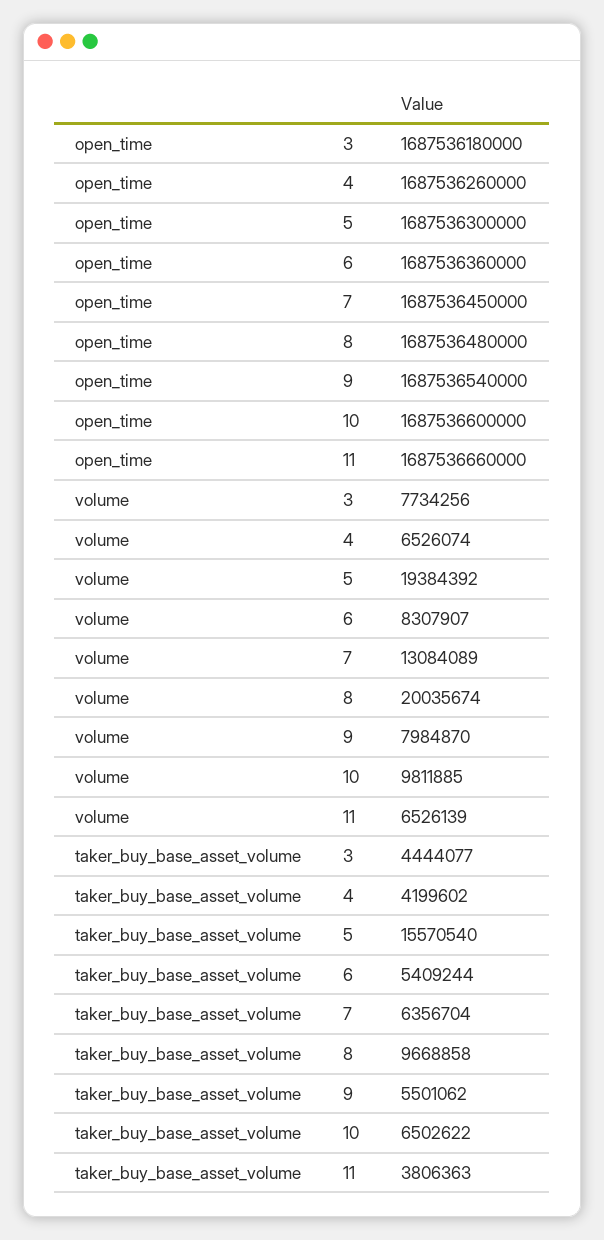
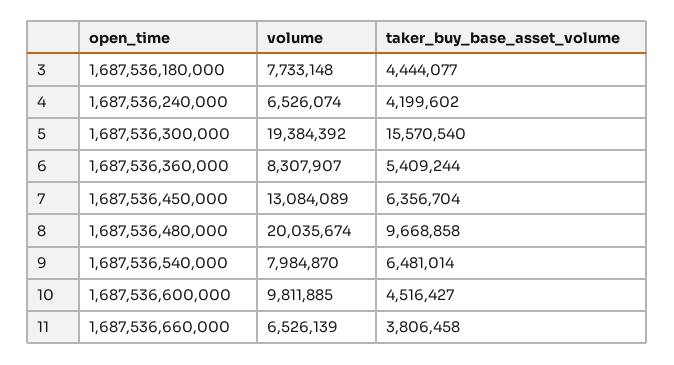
open_time, 4: 1687536260000 -> 1687536240000
volume, 3: 7734256 -> 7733148
taker_buy_base_asset_volume, 9: 5501062 -> 6481014
taker_buy_base_asset_volume, 10: 6502622 -> 4516427
taker_buy_base_asset_volume, 11: 3806363 -> 3806458

